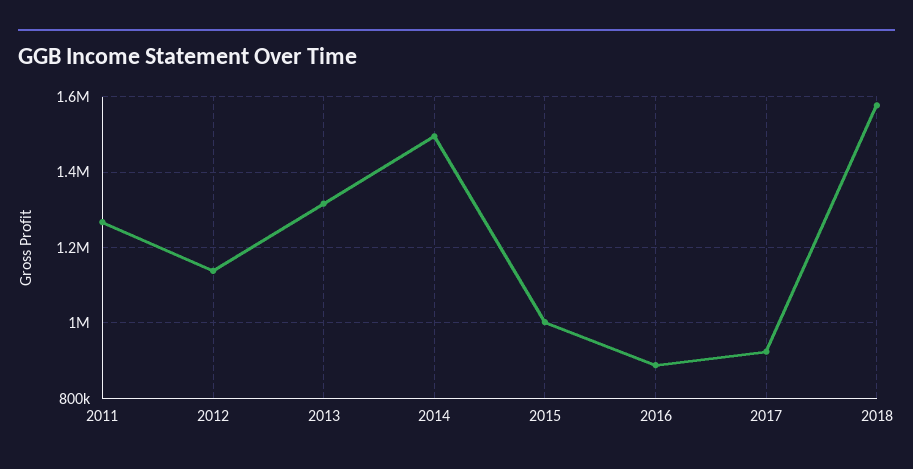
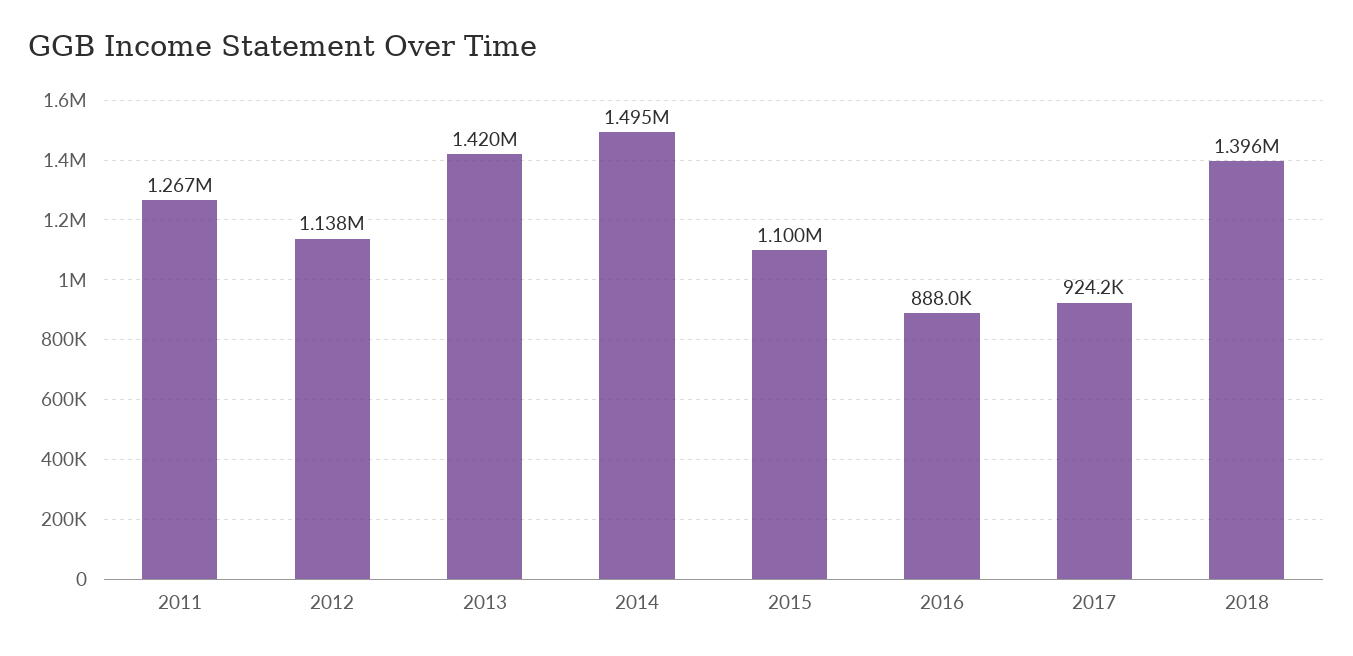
2013: 1320000 -> 1420000
2015: 1000000 -> 1100000
2018: 1580000 -> 1396000

